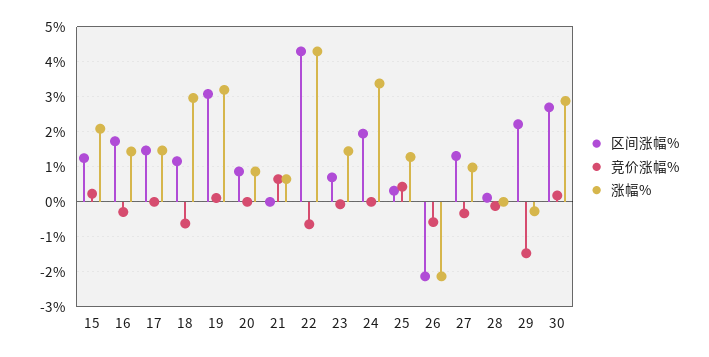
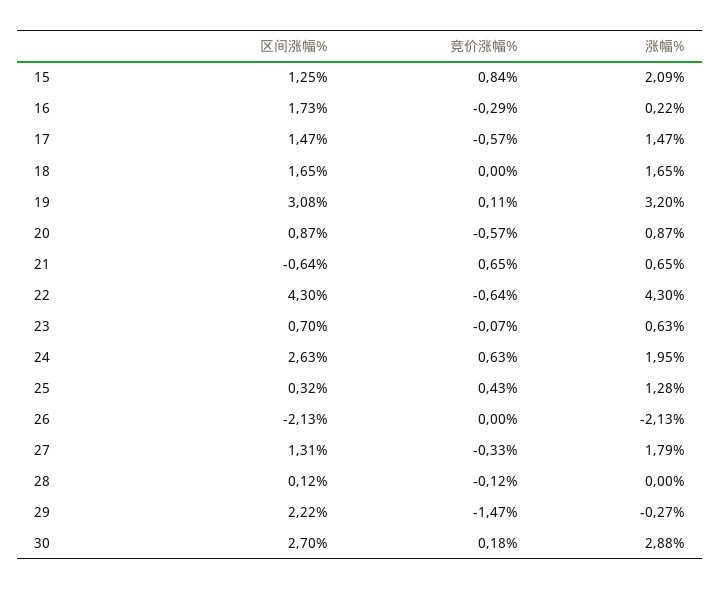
竞价涨幅%, 15: 0.2 -> 0.84
涨幅%, 16: 1.4 -> 0.22
竞价涨幅%, 17: 0 -> -0.57
区间涨幅%, 18: 1.2 -> 1.65
竞价涨幅%, 18: -0.6 -> 0
涨幅%, 18: 3 -> 1.65
竞价涨幅%, 20: 0 -> -0.57
区间涨幅%, 21: 0 -> -0.64
涨幅%, 23: 1.4 -> 0.63
区间涨幅%, 24: 2 -> 2.63
竞价涨幅%, 24: 0 -> 0.63
涨幅%, 24: 3.4 -> 1.95
竞价涨幅%, 26: -0.6 -> 0
涨幅%, 27: 1 -> 1.79

